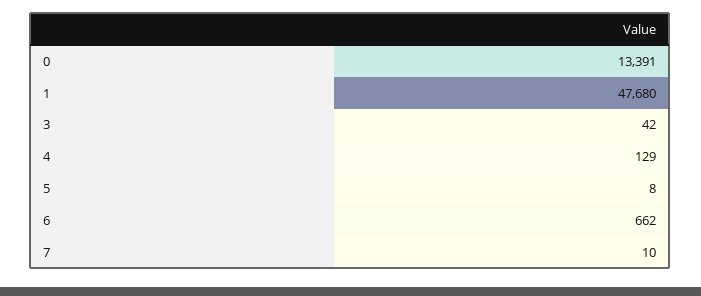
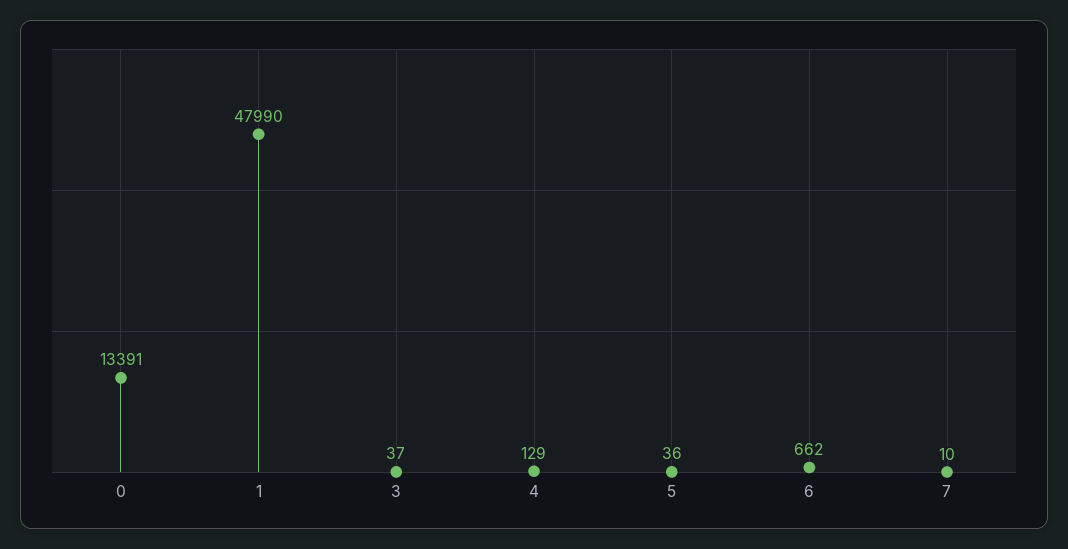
1: 47680 -> 47990
3: 42 -> 37
5: 8 -> 36

